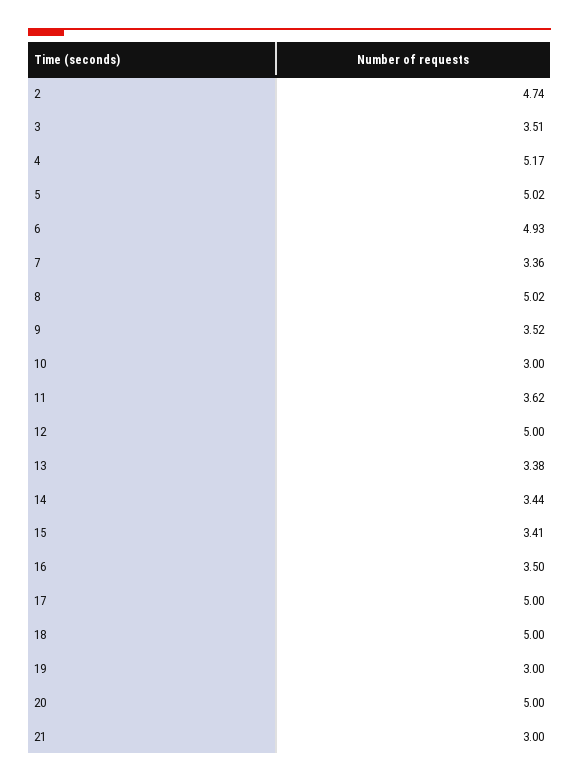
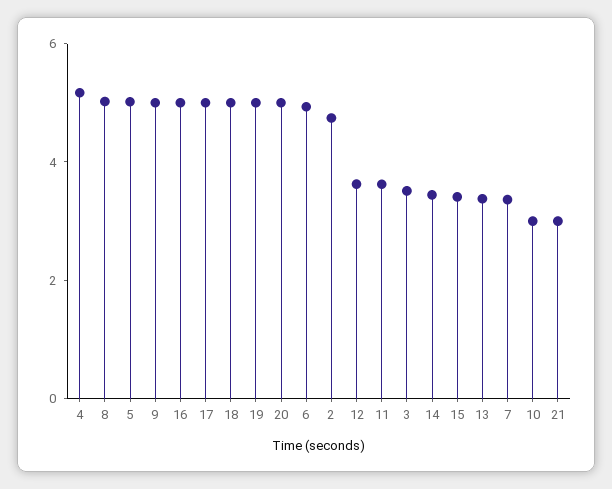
9: 3.52 -> 5
12: 5 -> 3.5
16: 3.5 -> 5
19: 3 -> 5

